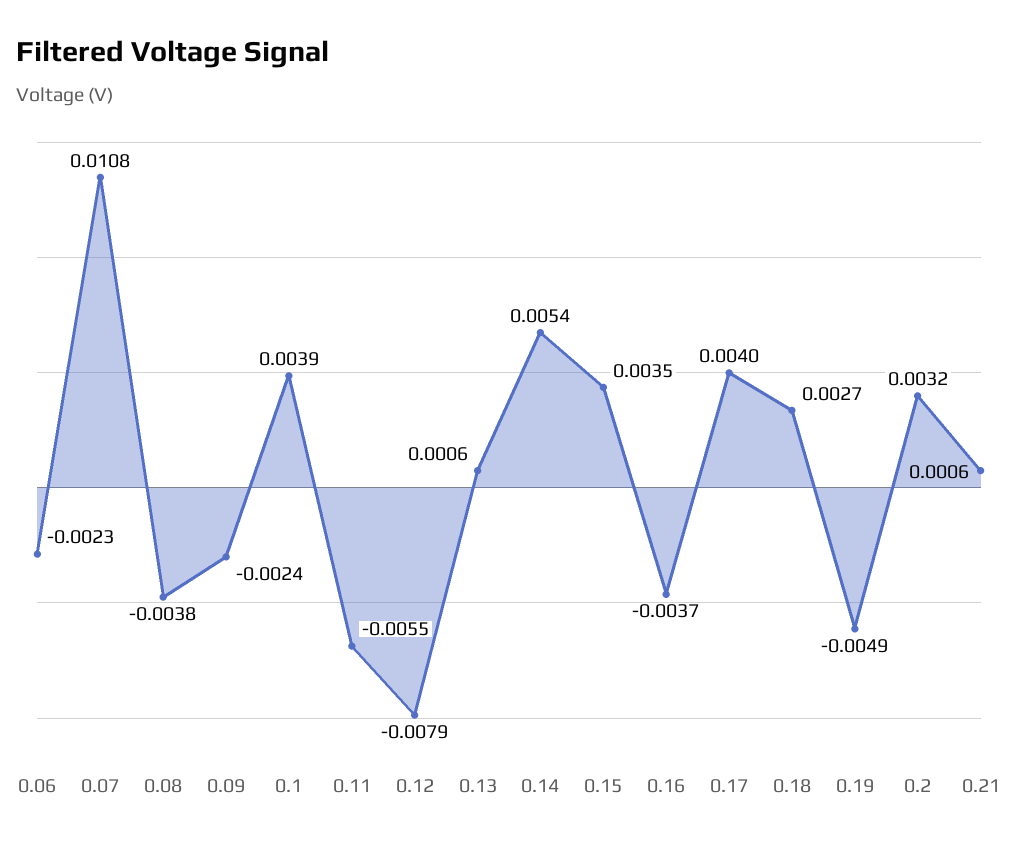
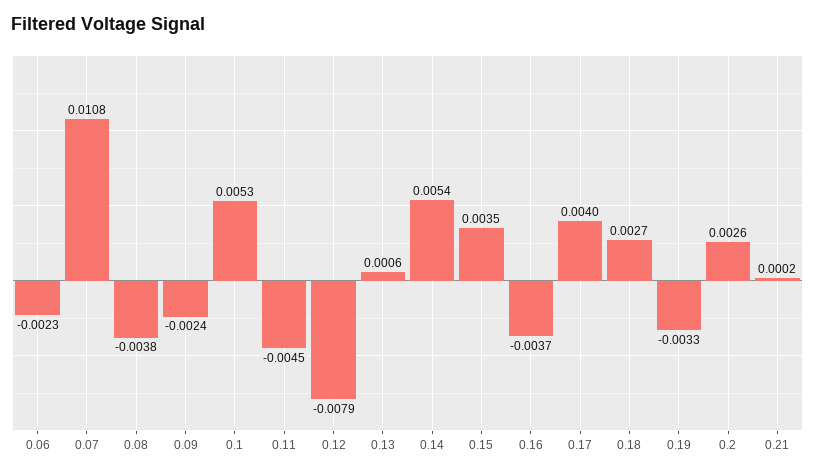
0.1: 0.0039 -> 0.0053
0.11: -0.0055 -> -0.0045
0.19: -0.0049 -> -0.0033
0.2: 0.0032 -> 0.0026
0.21: 0.0006 -> 0.0002

